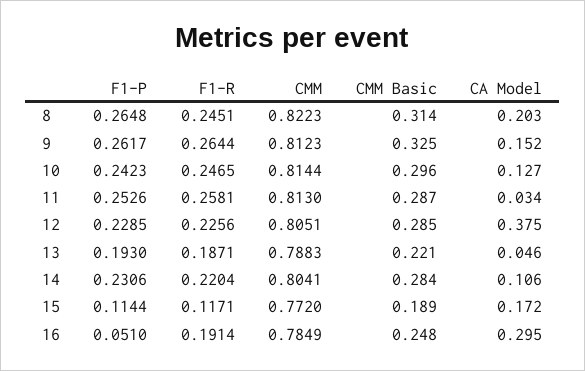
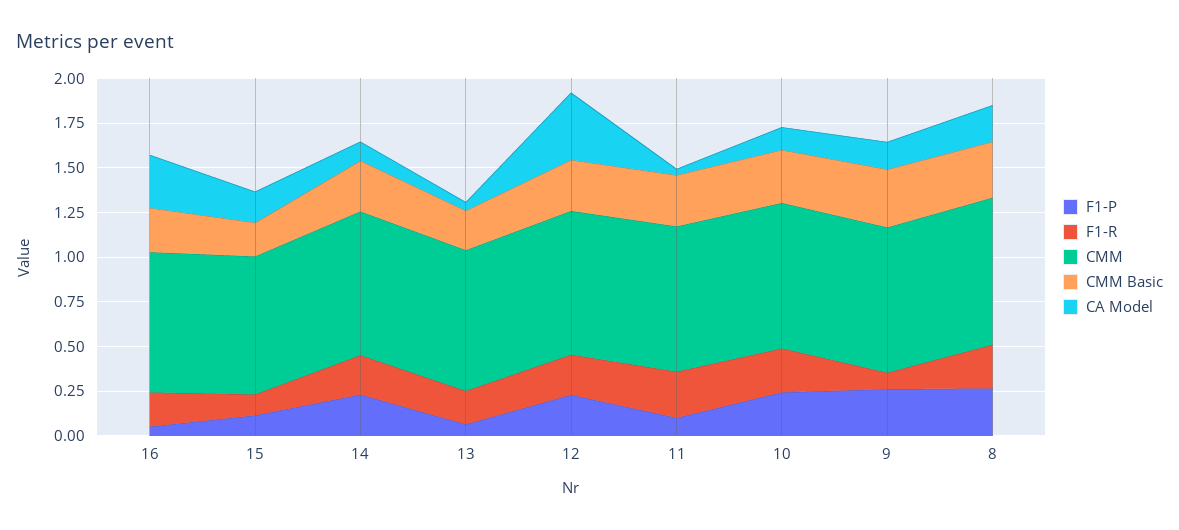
F1-R, 9: 0.2644 -> 0.1
F1-P, 11: 0.2526 -> 0.1
F1-P, 13: 0.193 -> 0.05

